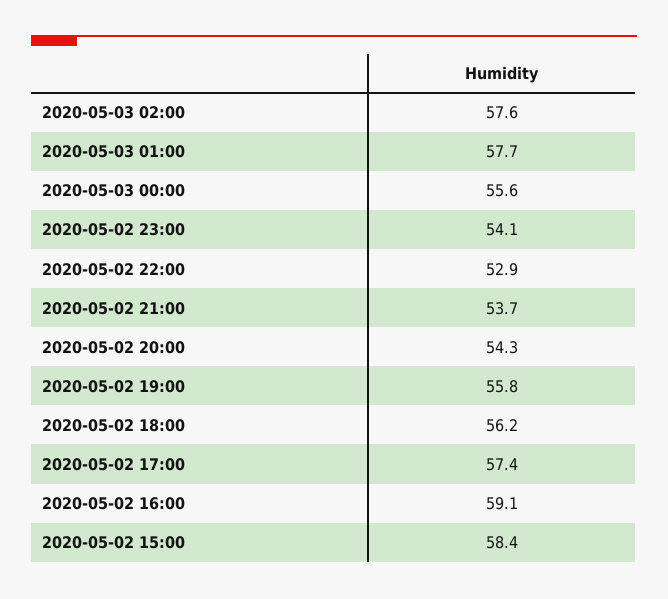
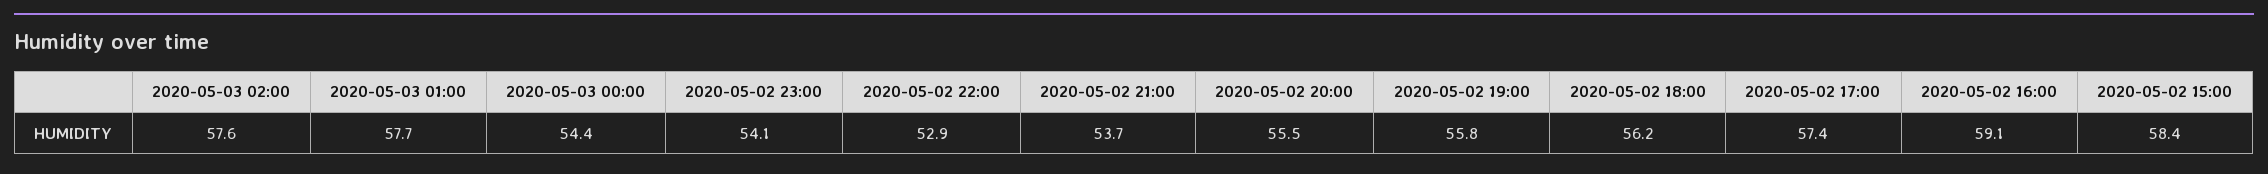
2020-05-03 00:00: 55.6 -> 54.4
2020-05-02 20:00: 54.3 -> 55.5

